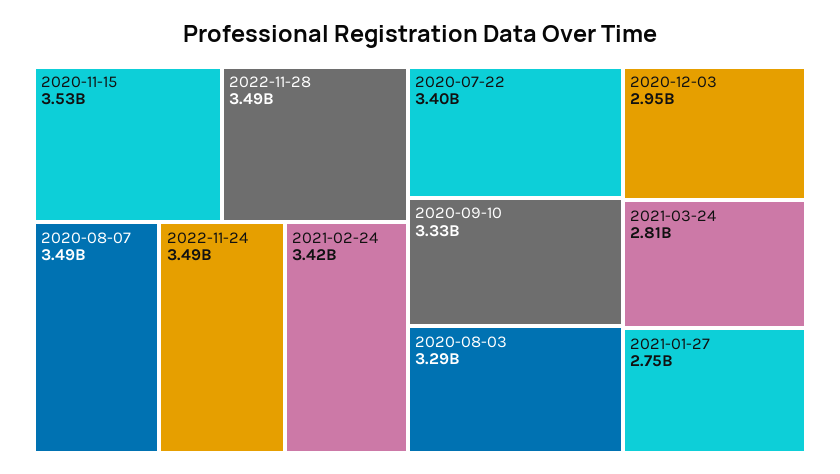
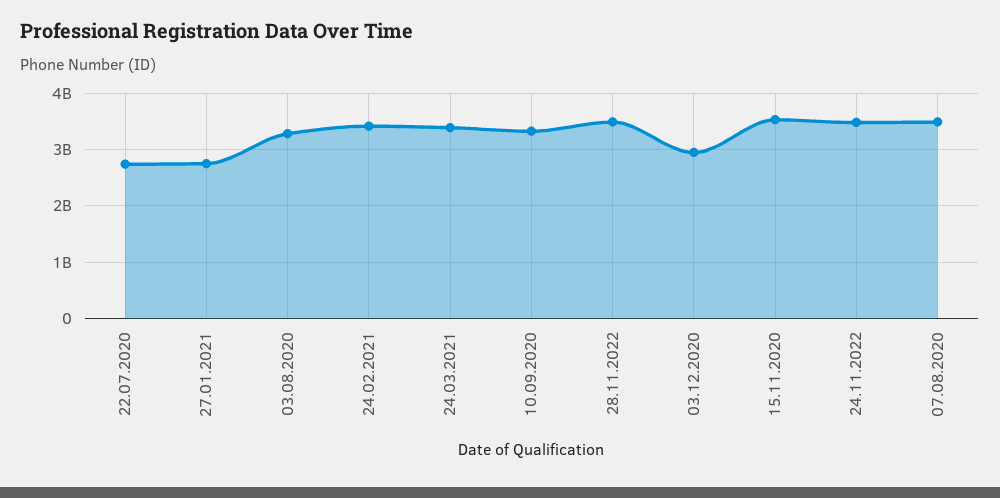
2020-07-22: 3400000000 -> 2800000000
2021-03-24: 2810000000 -> 3400000000

